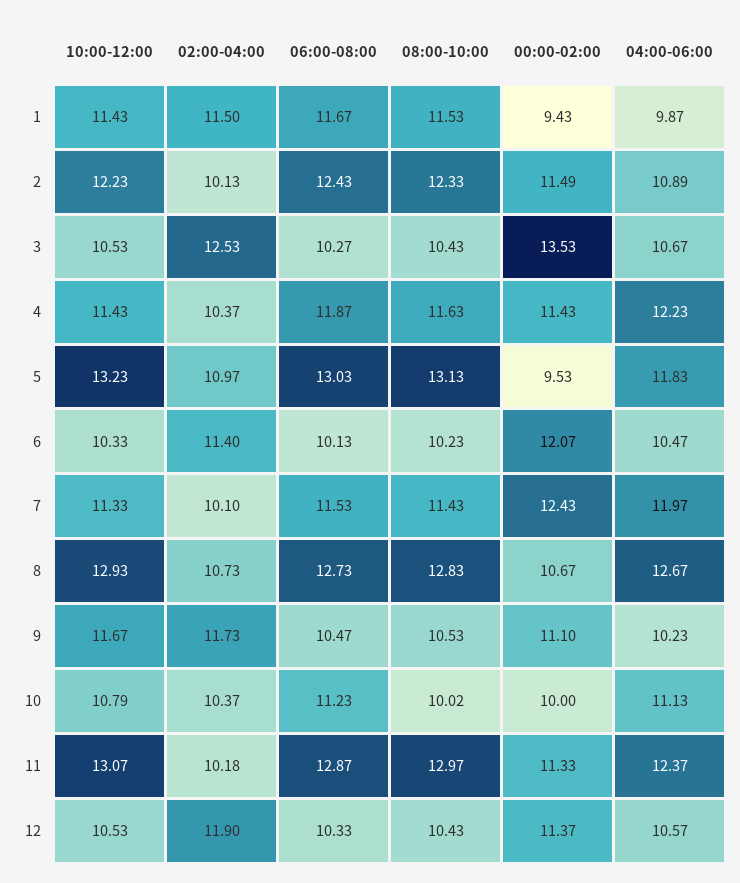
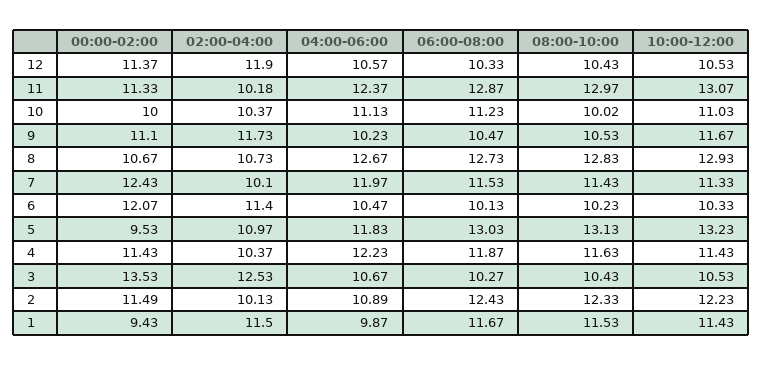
10:00-12:00, 10: 10.79 -> 11.03

